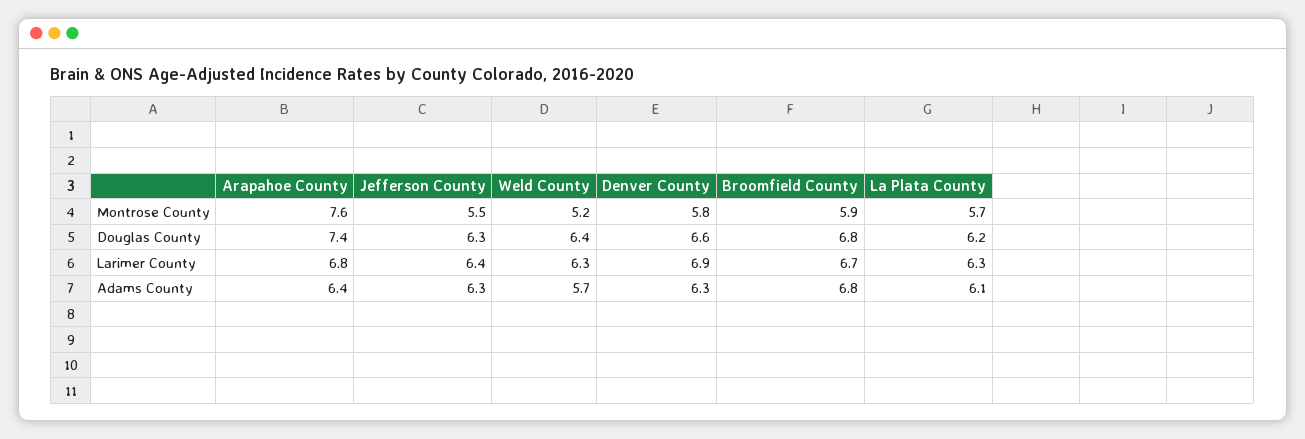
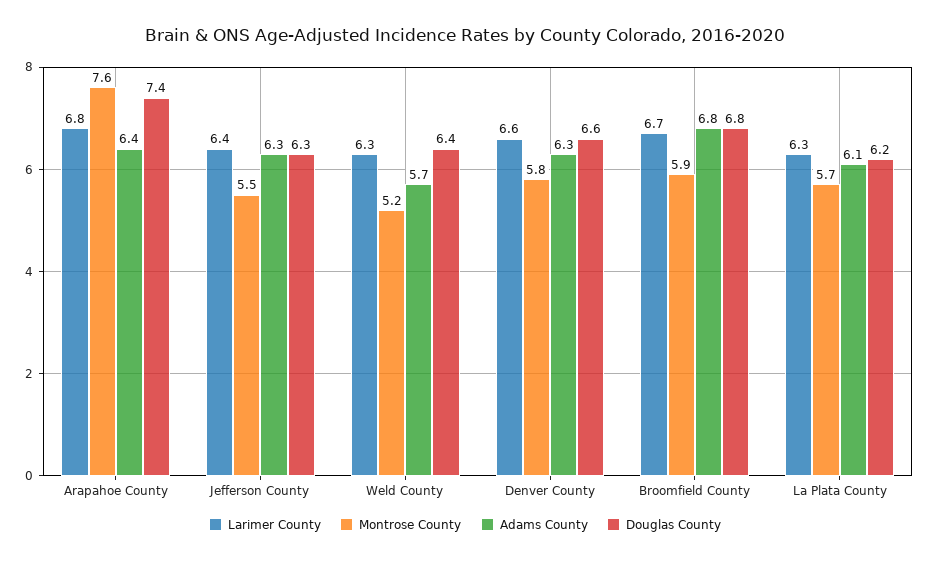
Larimer County, Denver County: 6.9 -> 6.6

